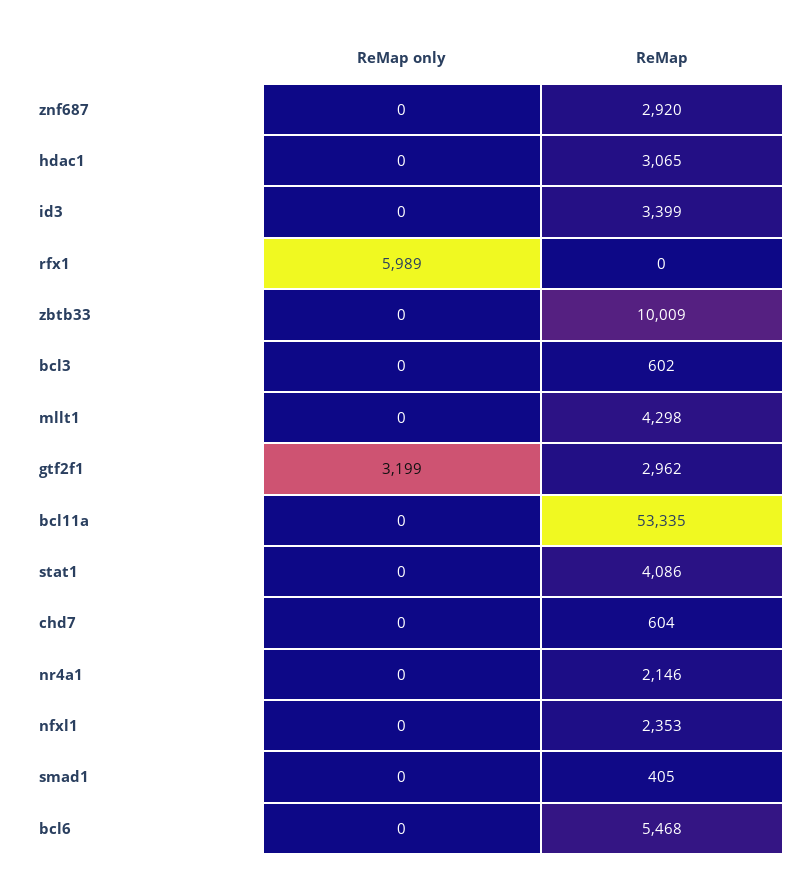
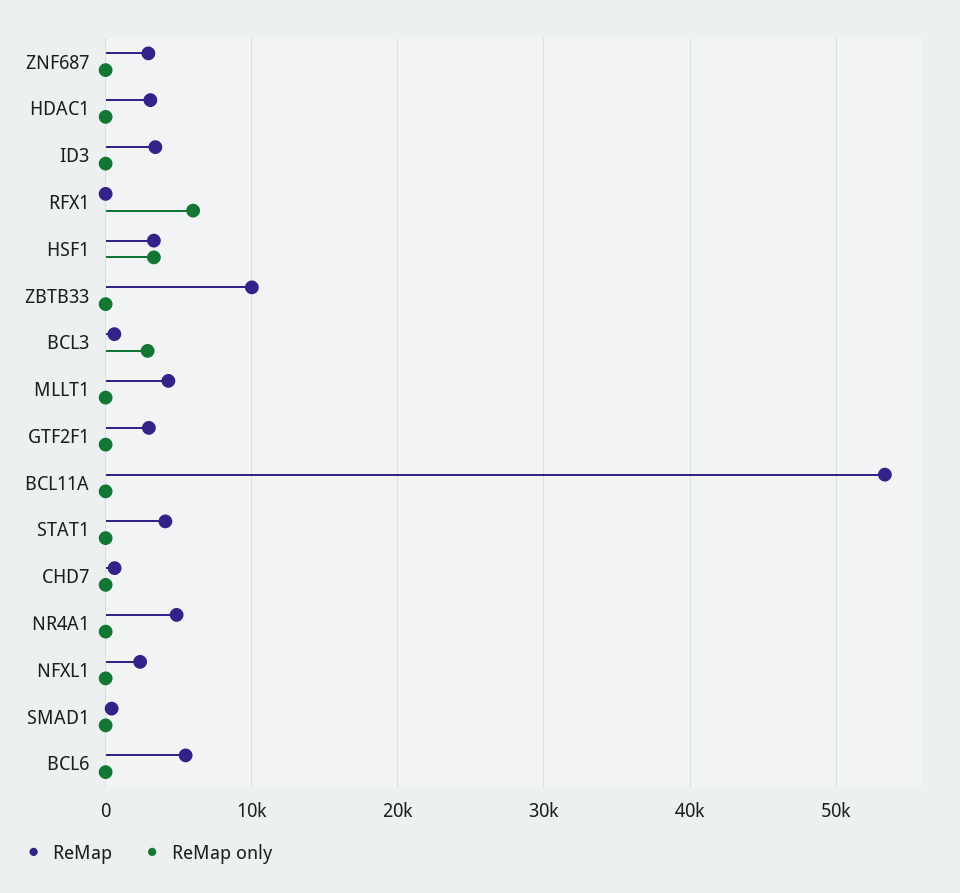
ReMap only, bcl3: 0 -> 3000
ReMap only, gtf2f1: 3199 -> 0
ReMap, nr4a1: 2146 -> 5000
ReMap, HSF1: none -> 3000
ReMap only, HSF1: none -> 3000

